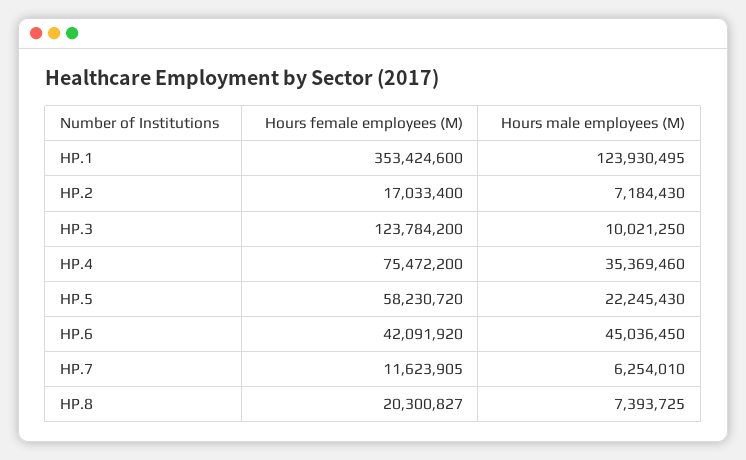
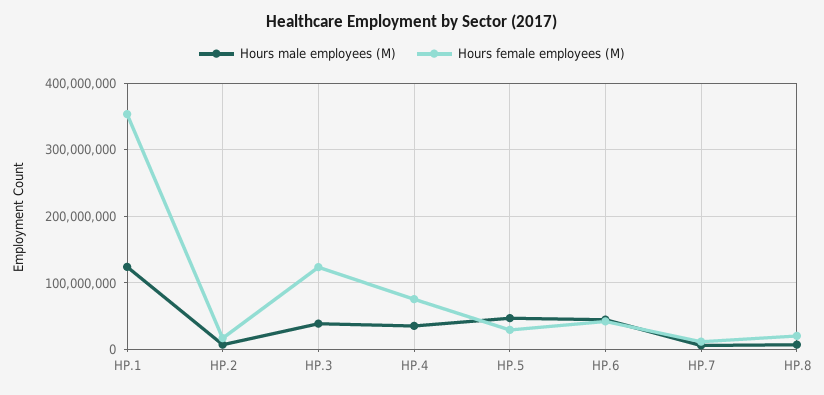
Hours male employees (M), HP.3: 10021250 -> 40000000
Hours female employees (M), HP.5: 58230720 -> 30000000
Hours male employees (M), HP.5: 22245430 -> 50000000

